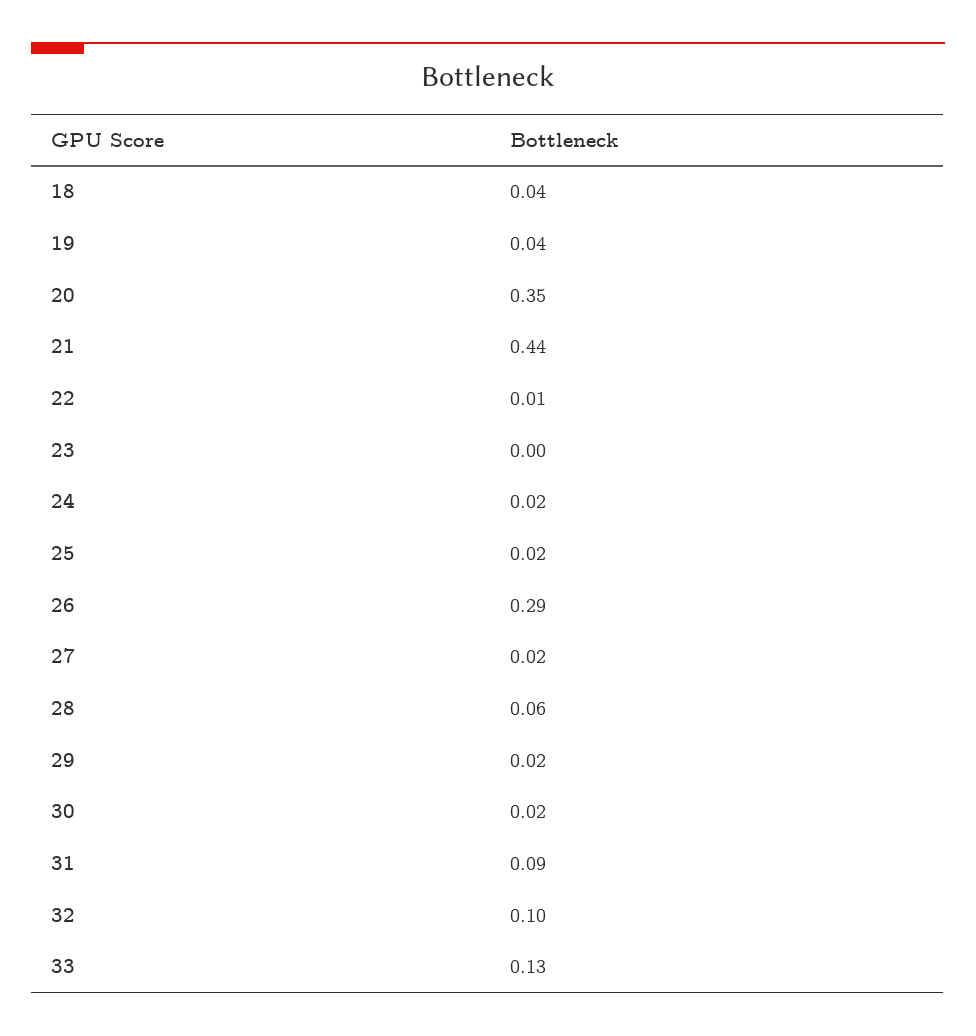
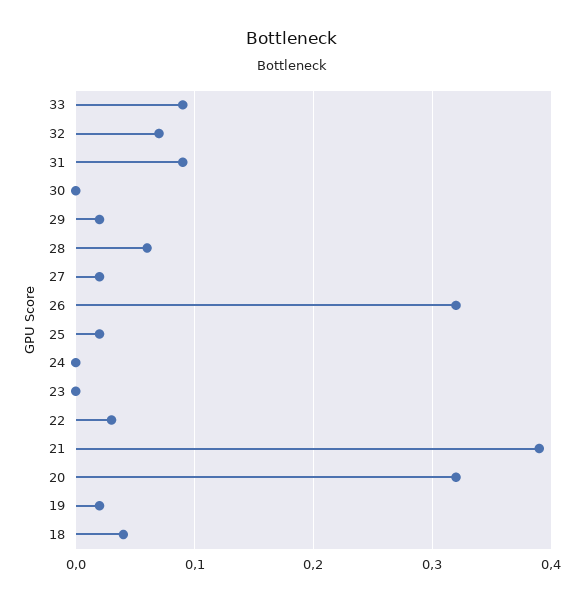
19: 0.04 -> 0.02
20: 0.35 -> 0.32
21: 0.44 -> 0.39
22: 0.01 -> 0.03
24: 0.02 -> 0
26: 0.29 -> 0.32
30: 0.02 -> 0
32: 0.1 -> 0.07
33: 0.13 -> 0.09

